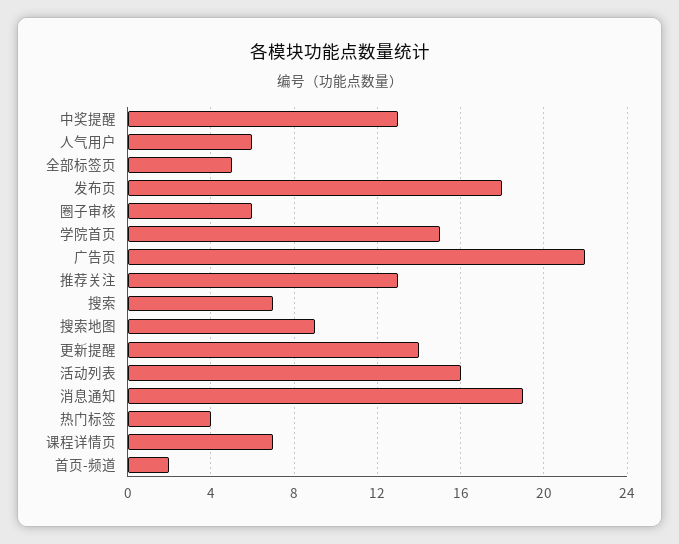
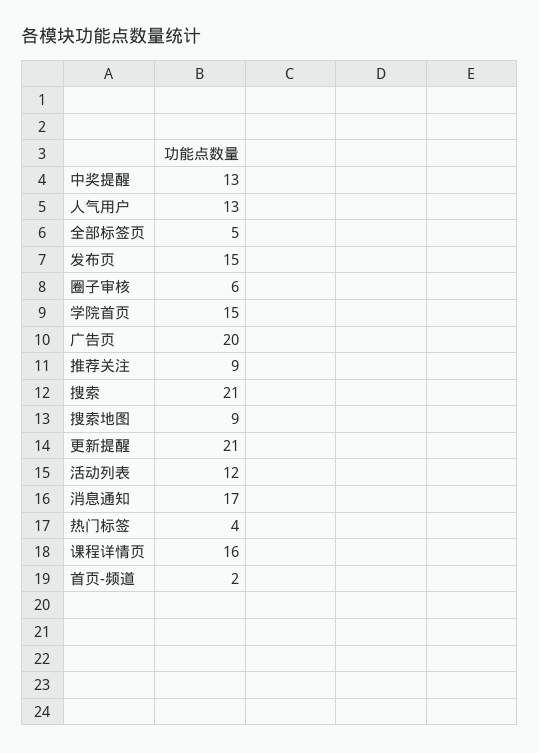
人气用户: 6 -> 13
发布页: 18 -> 15
广告页: 22 -> 20
推荐关注: 13 -> 9
搜索: 7 -> 21
更新提醒: 14 -> 21
活动列表: 16 -> 12
消息通知: 19 -> 17
课程详情页: 7 -> 16

